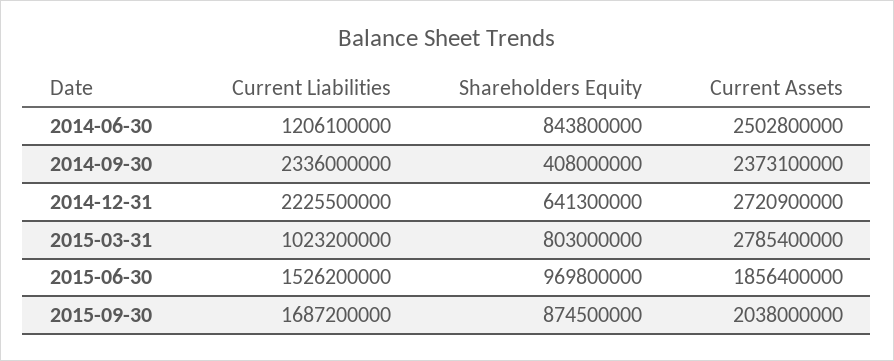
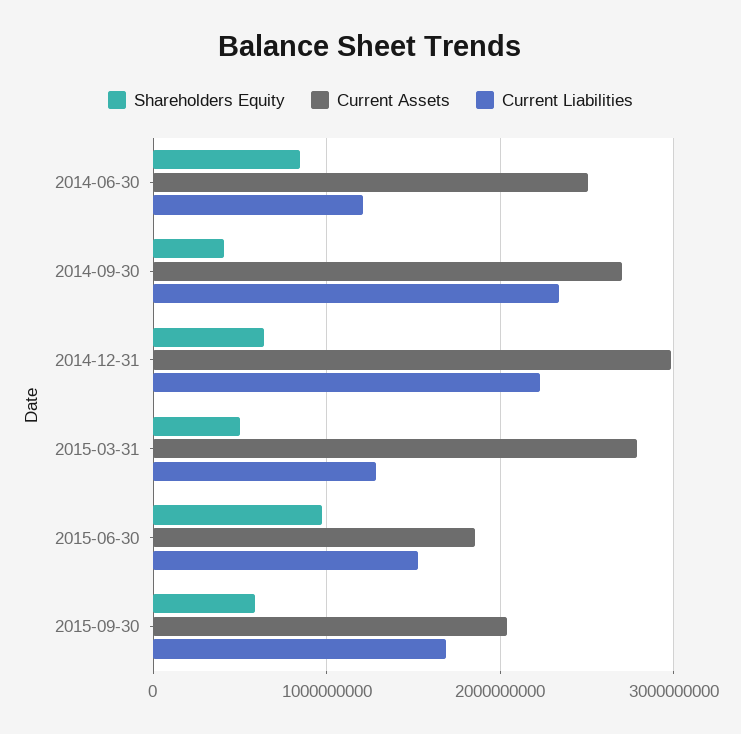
Current Assets, 2014-09-30: 2373100000 -> 2700000000
Current Assets, 2014-12-31: 2720900000 -> 3000000000
Current Liabilities, 2015-03-31: 1023200000 -> 1300000000
Shareholders Equity, 2015-03-31: 803000000 -> 500000000
Shareholders Equity, 2015-09-30: 874500000 -> 600000000

